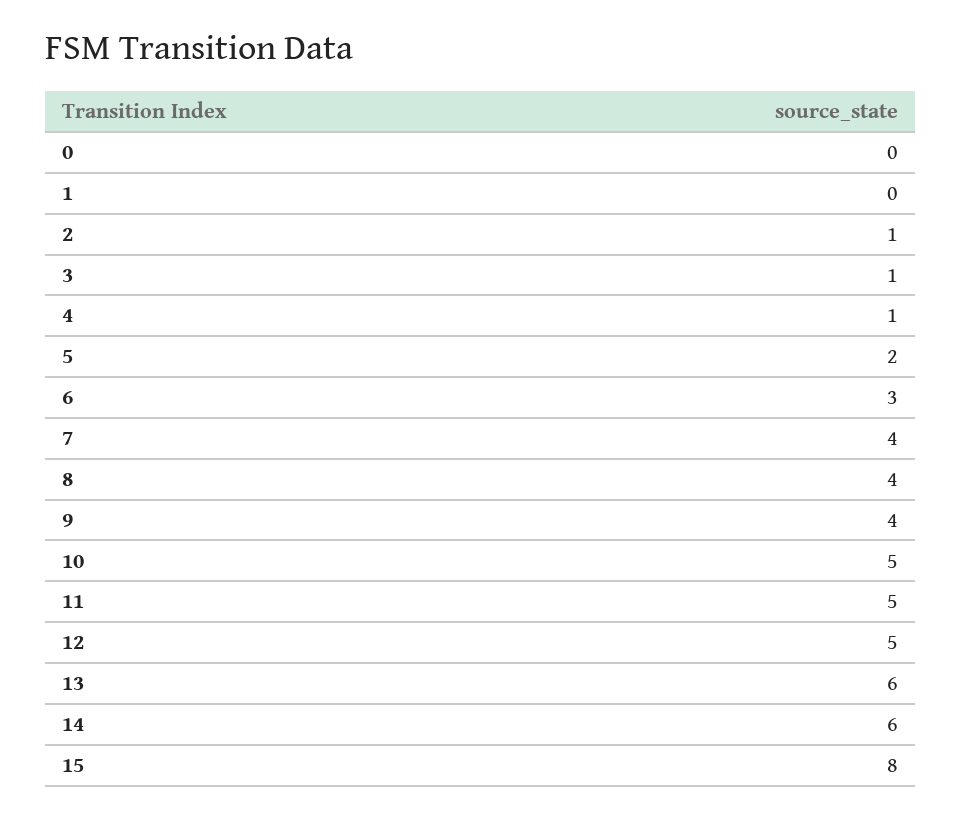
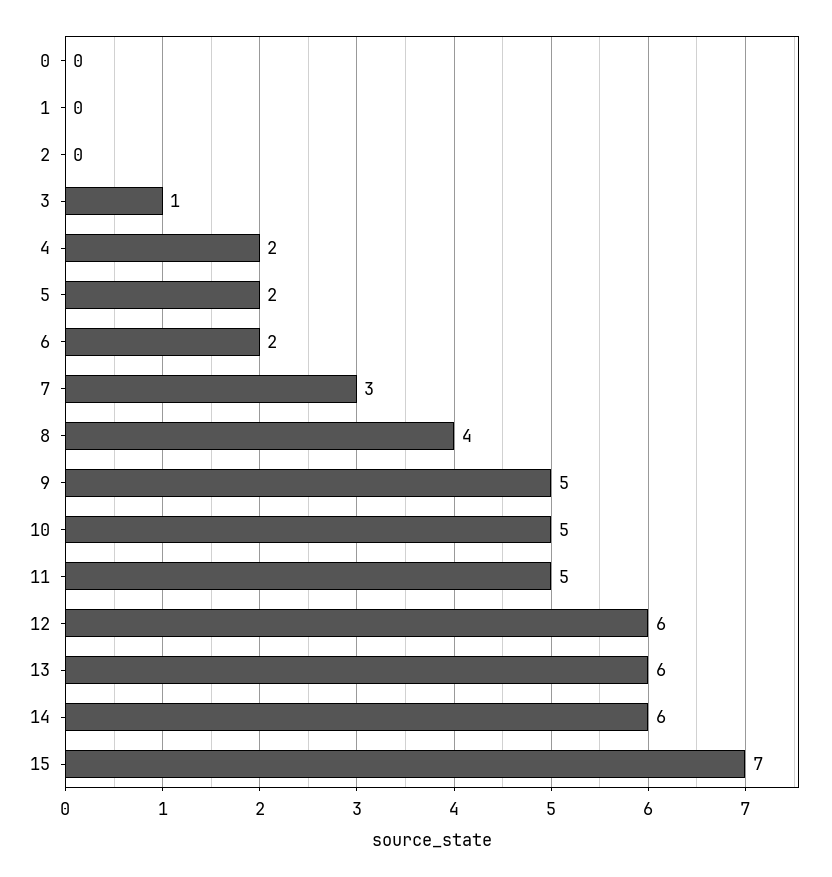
2: 1 -> 0
4: 1 -> 2
6: 3 -> 2
7: 4 -> 3
9: 4 -> 5
12: 5 -> 6
15: 8 -> 7

